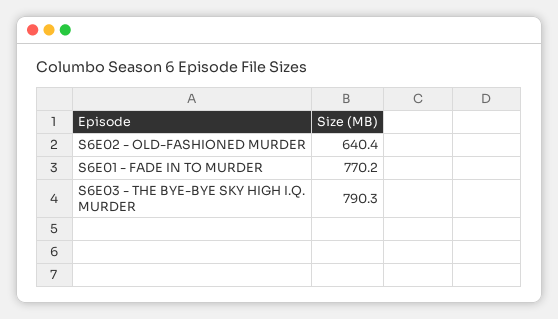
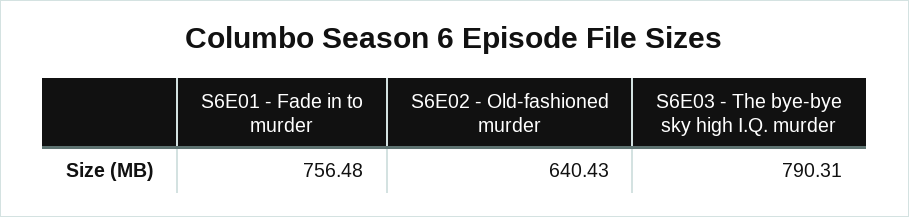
S6E01 - FADE IN TO MURDER: 770.2 -> 756.48

